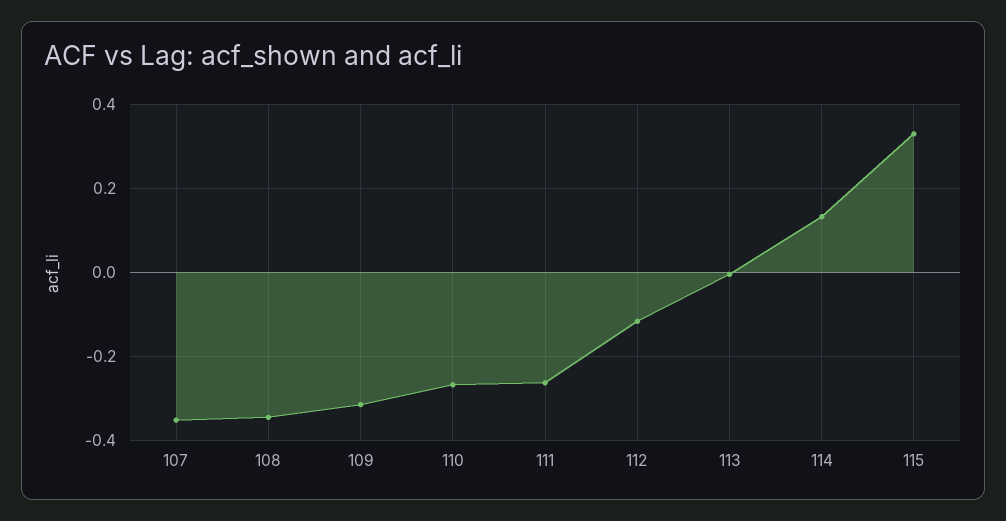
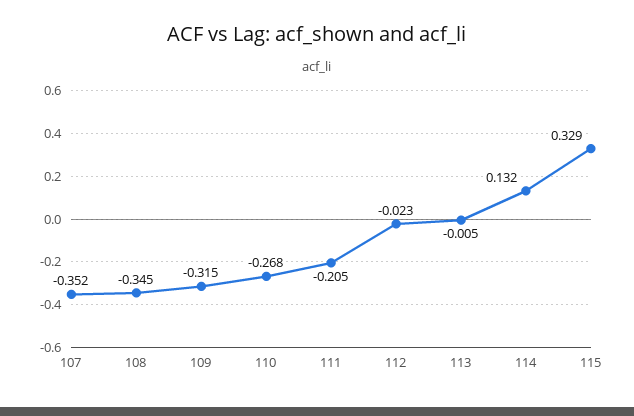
111: -0.26 -> -0.205
112: -0.12 -> -0.023

